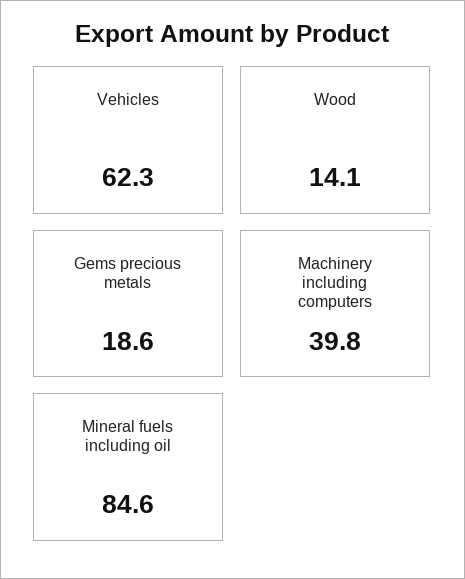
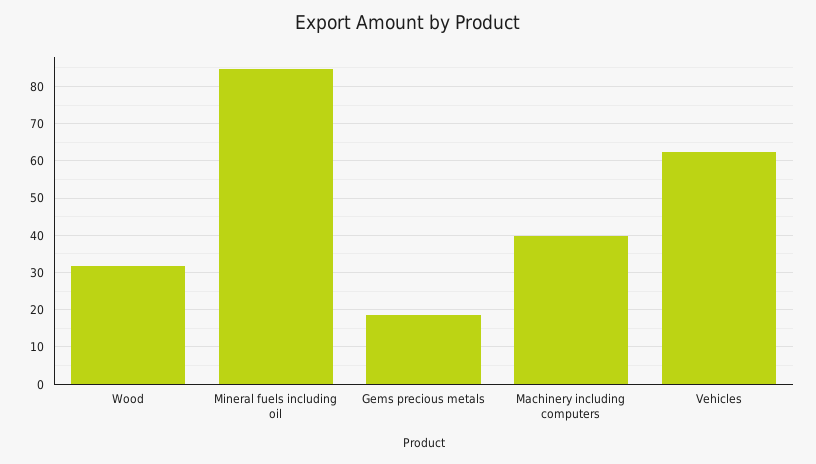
Wood: 14.1 -> 32

